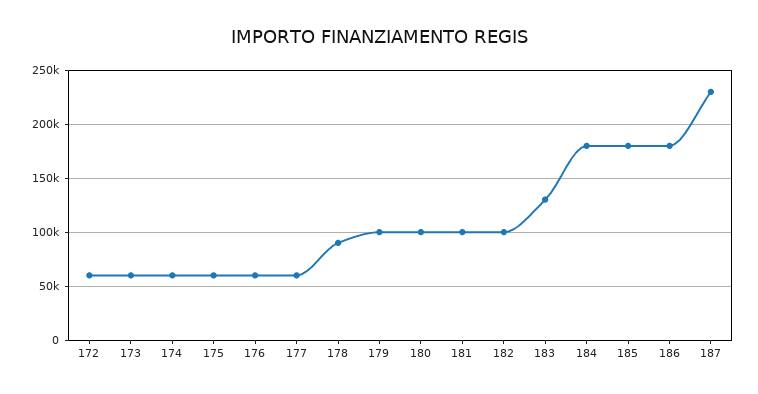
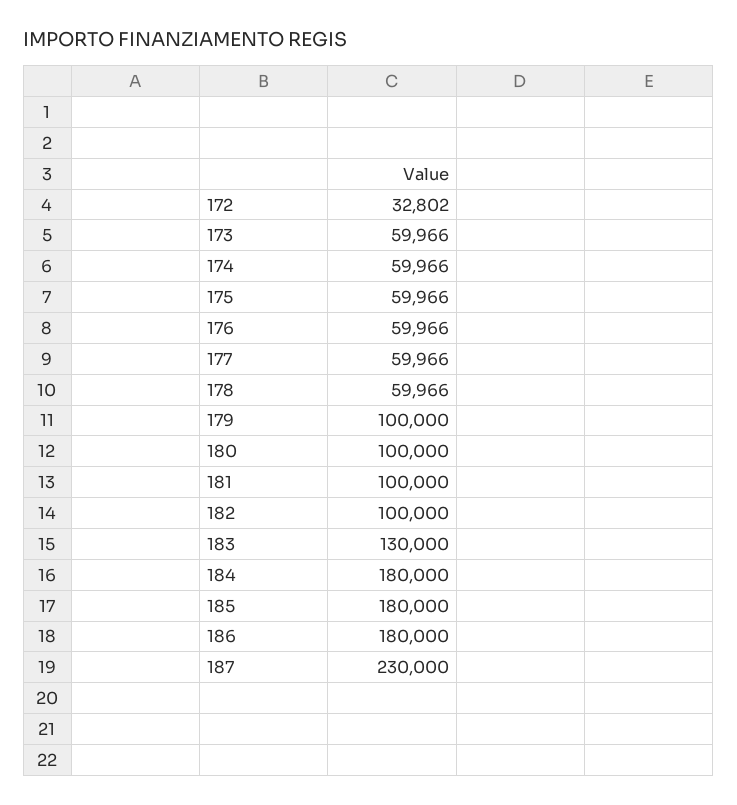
172: 60000 -> 32802
178: 90000 -> 59966

